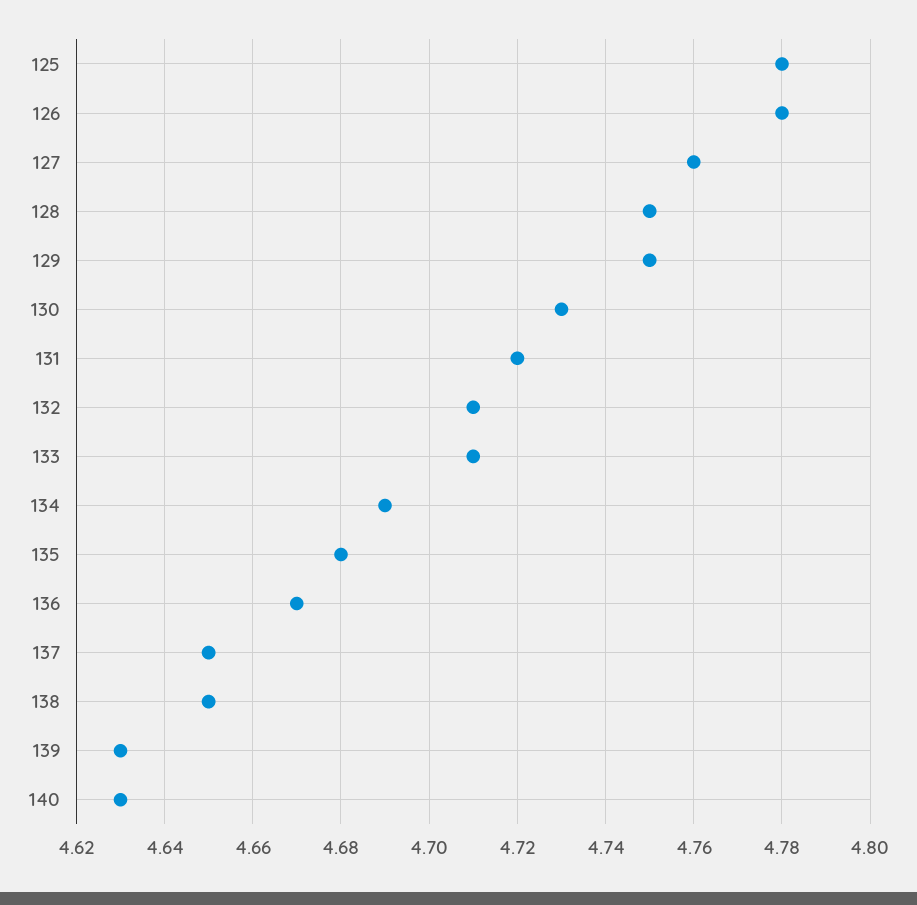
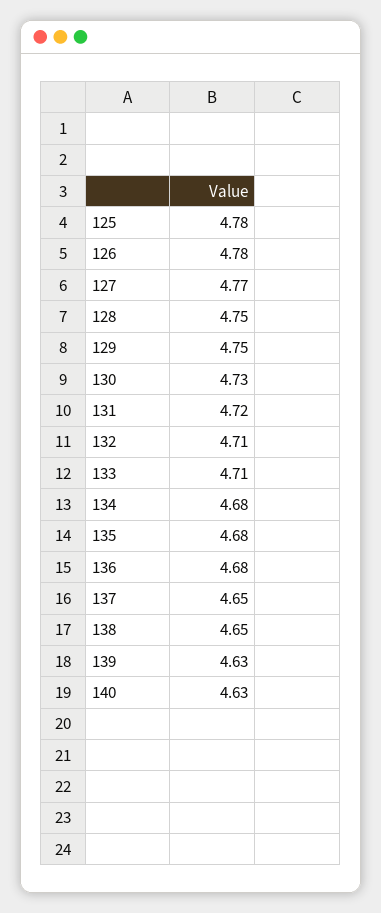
127: 4.76 -> 4.77
134: 4.69 -> 4.68
136: 4.67 -> 4.68

